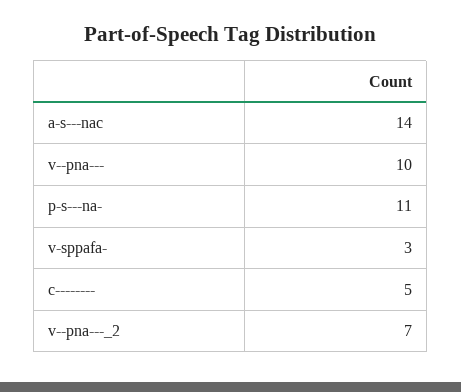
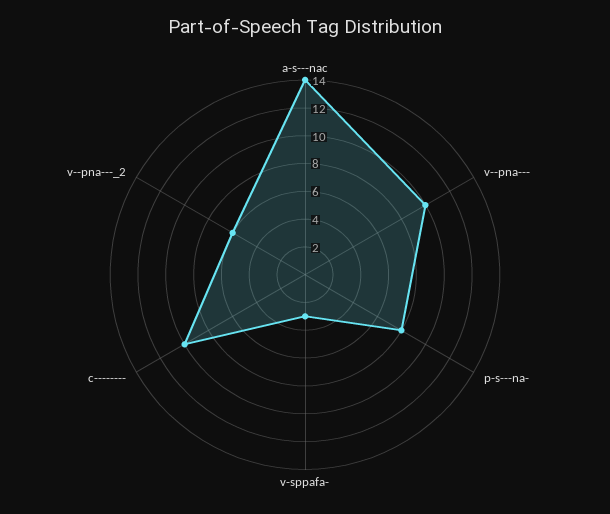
p-s---na-: 11 -> 8
c--------: 5 -> 10
v--pna---_2: 7 -> 6

